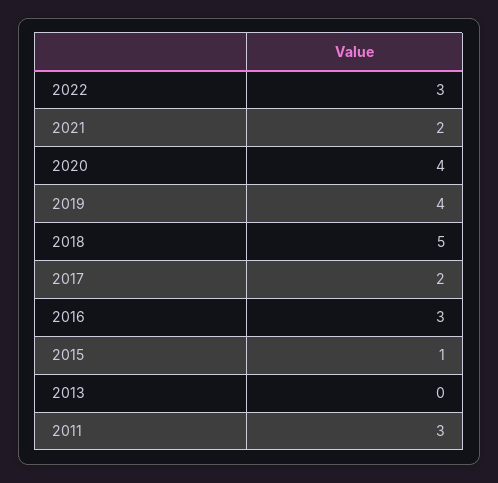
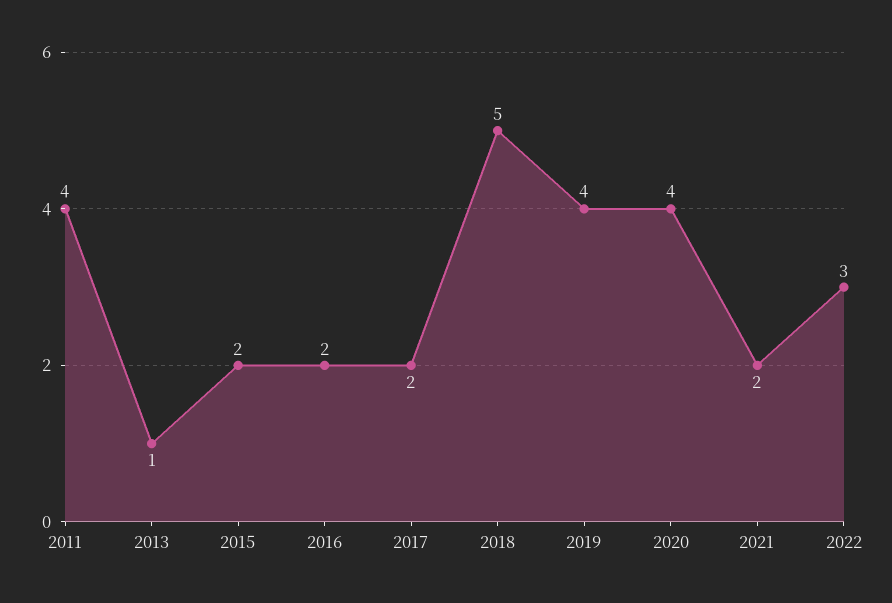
2016: 3 -> 2
2015: 1 -> 2
2013: 0 -> 1
2011: 3 -> 4

